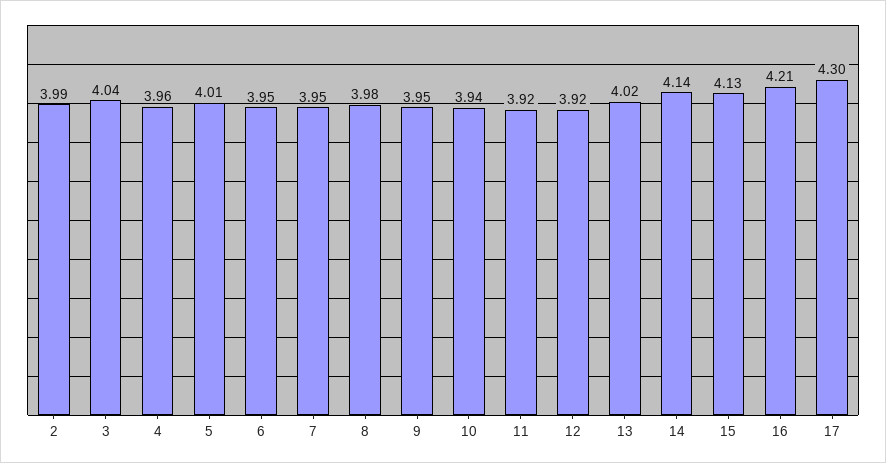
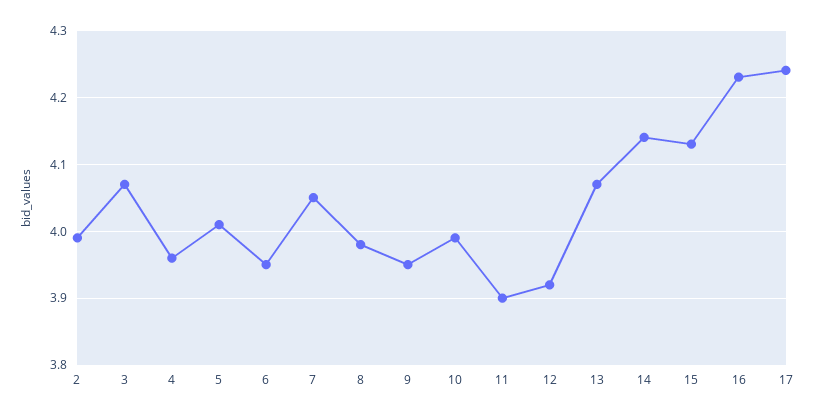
3: 4.04 -> 4.07
7: 3.95 -> 4.05
10: 3.94 -> 3.99
11: 3.92 -> 3.9
13: 4.02 -> 4.07
16: 4.21 -> 4.23
17: 4.3 -> 4.24

